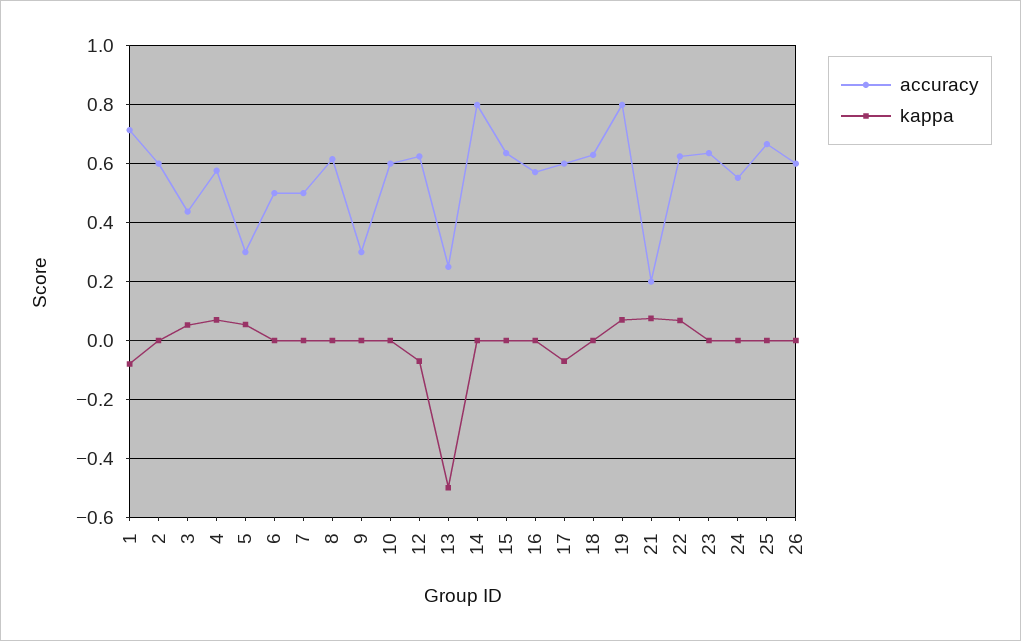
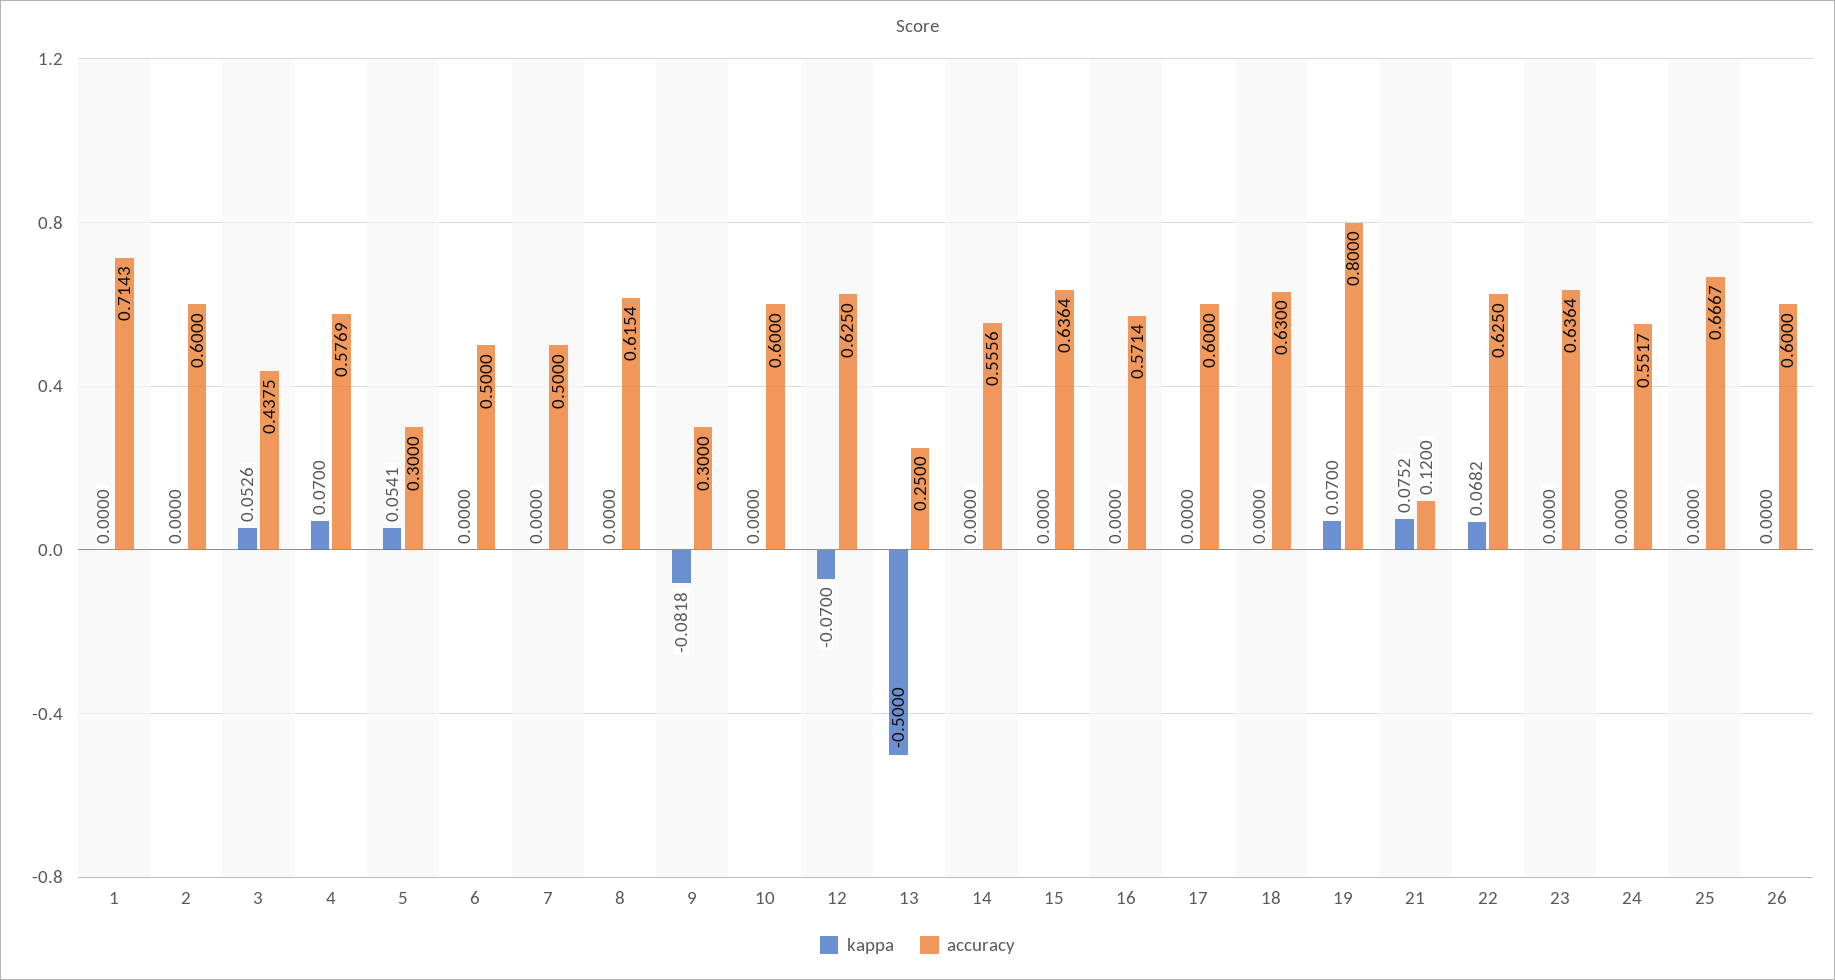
kappa, 1: -0.075 -> 0
kappa, 9: 0 -> -0.0818
accuracy, 14: 0.8 -> 0.5556
kappa, 17: -0.075 -> 0
accuracy, 21: 0.2 -> 0.12

